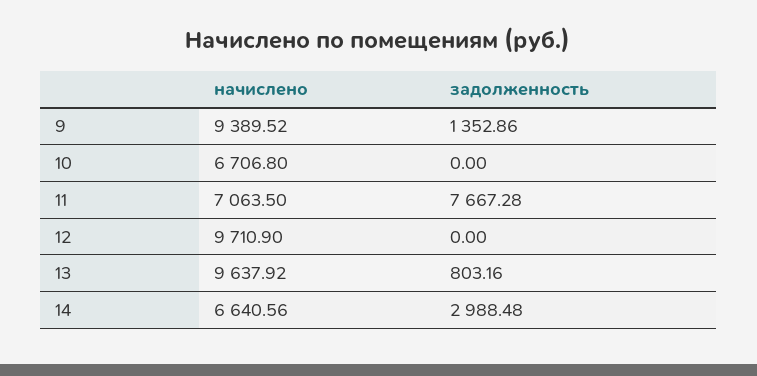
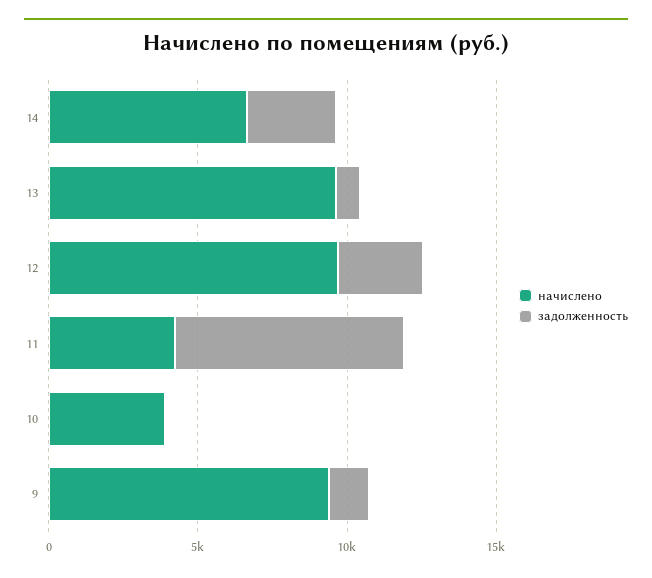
начислено, 10: 6706.8 -> 4000
начислено, 11: 7063.5 -> 4000
задолженность, 12: 0 -> 3000

